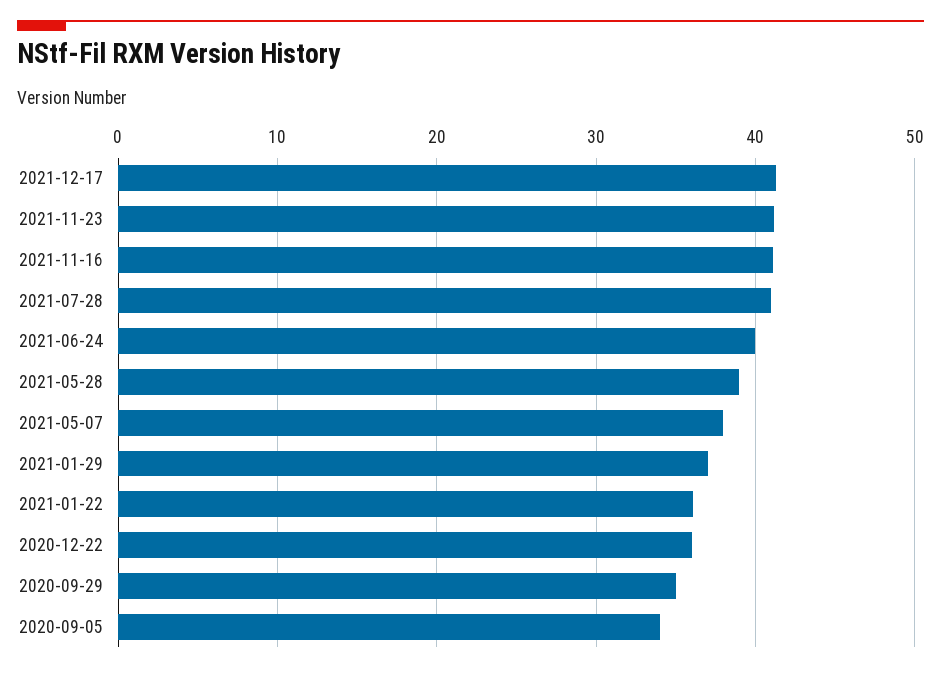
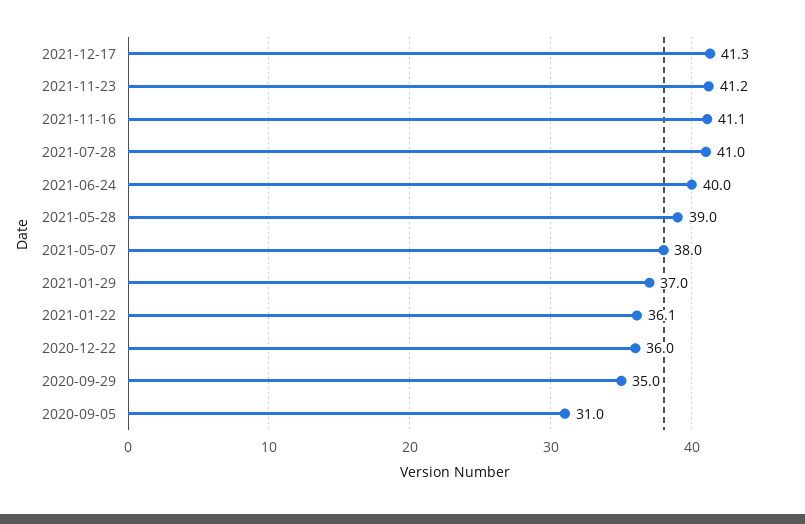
2020-09-05: 34 -> 31

